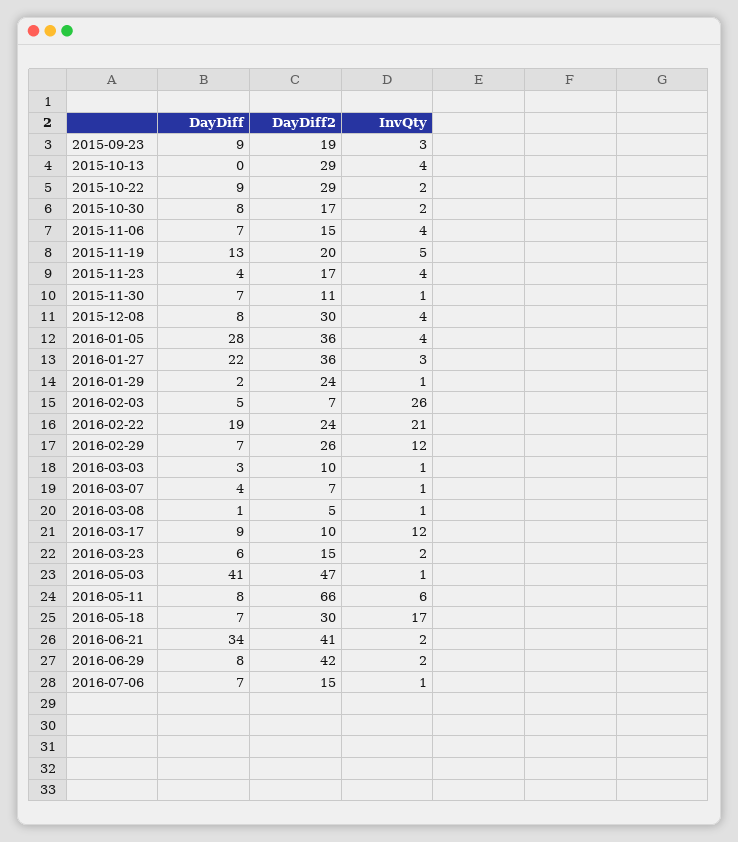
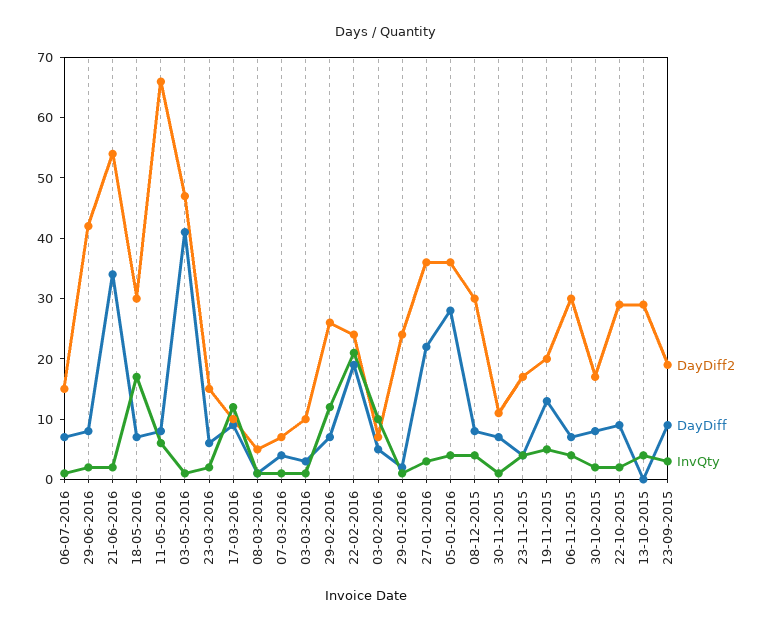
DayDiff2, 2015-11-06: 15 -> 30
InvQty, 2016-02-03: 26 -> 10
DayDiff2, 2016-06-21: 41 -> 55

